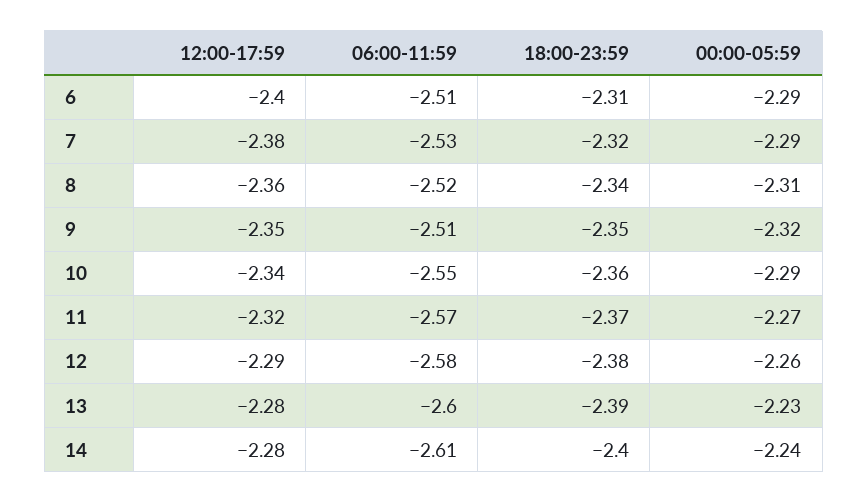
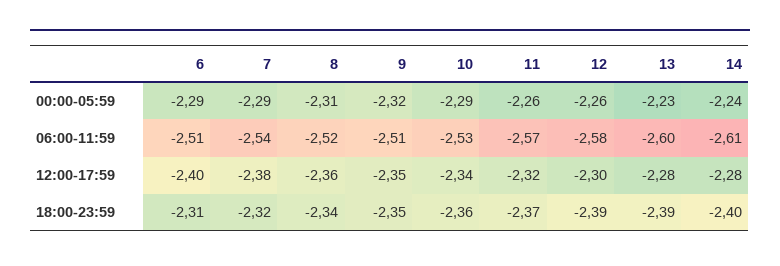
06:00-11:59, 7: -2.53 -> -2.54
06:00-11:59, 10: -2.55 -> -2.53
00:00-05:59, 11: -2.27 -> -2.26
12:00-17:59, 12: -2.29 -> -2.3
18:00-23:59, 12: -2.38 -> -2.39

